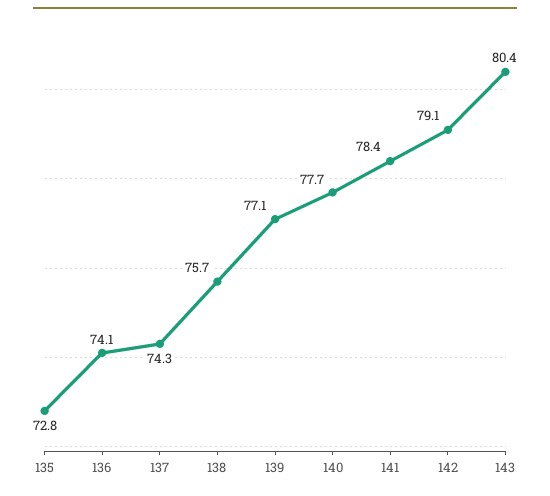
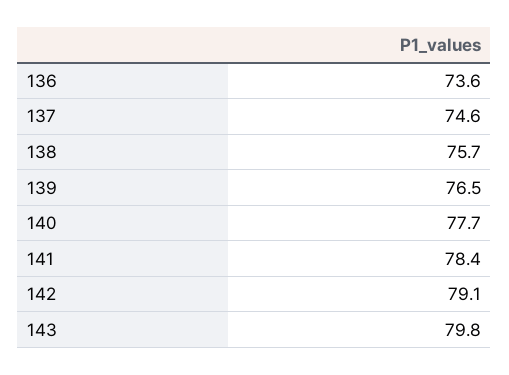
135: 72.8 -> none
136: 74.1 -> 73.6
137: 74.3 -> 74.6
139: 77.1 -> 76.5
143: 80.4 -> 79.8

